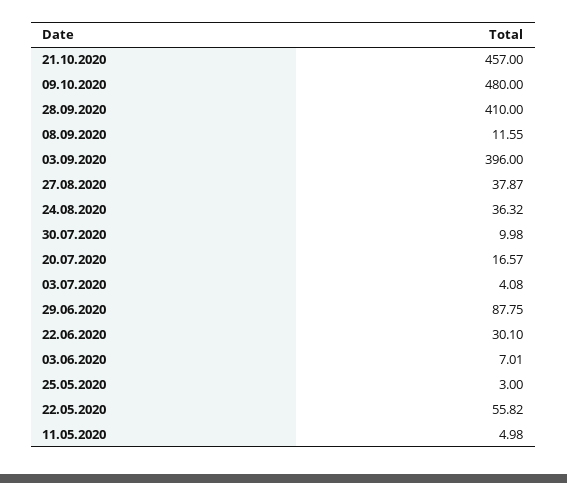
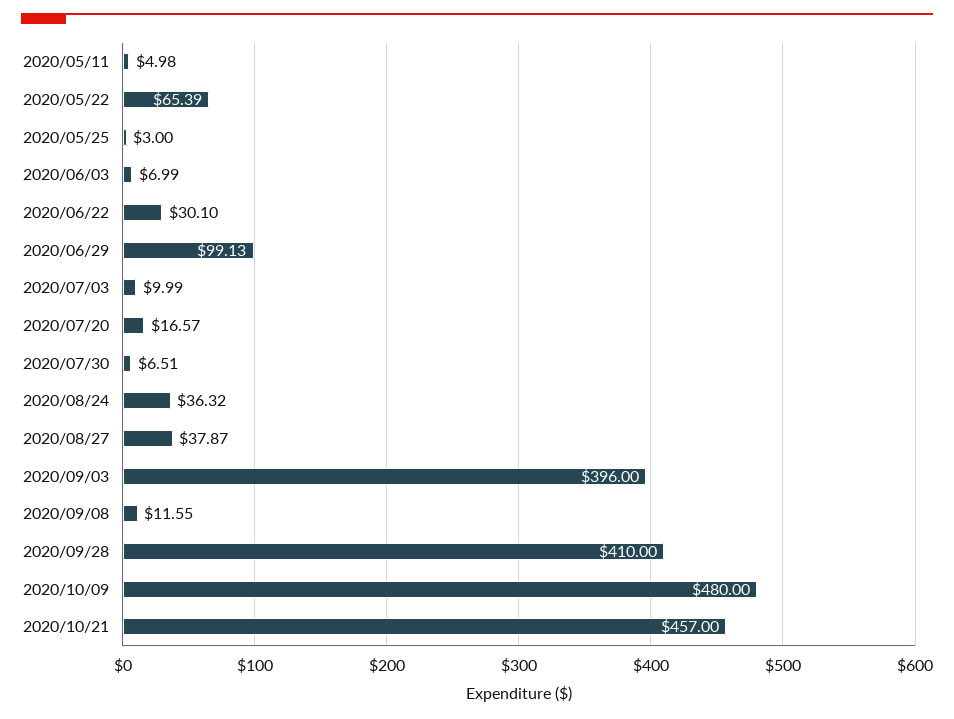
30.07.2020: 9.98 -> 6.51
03.07.2020: 4.08 -> 9.99
29.06.2020: 87.75 -> 99.13
03.06.2020: 7.01 -> 6.99
22.05.2020: 55.82 -> 65.39

